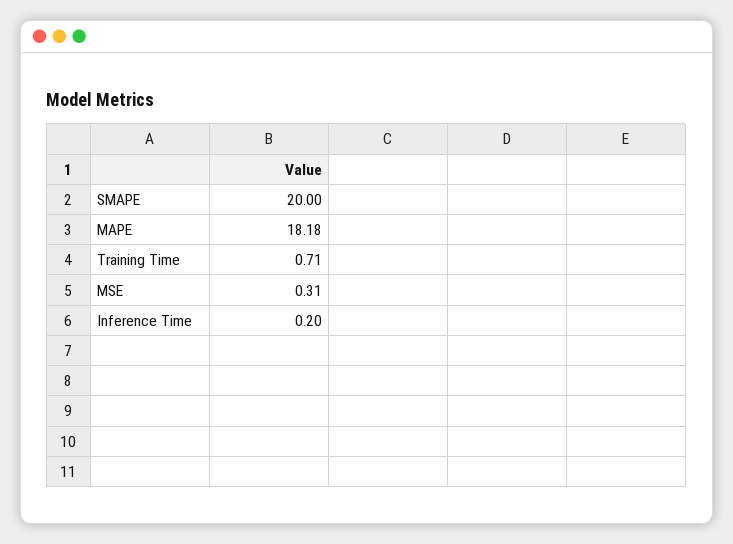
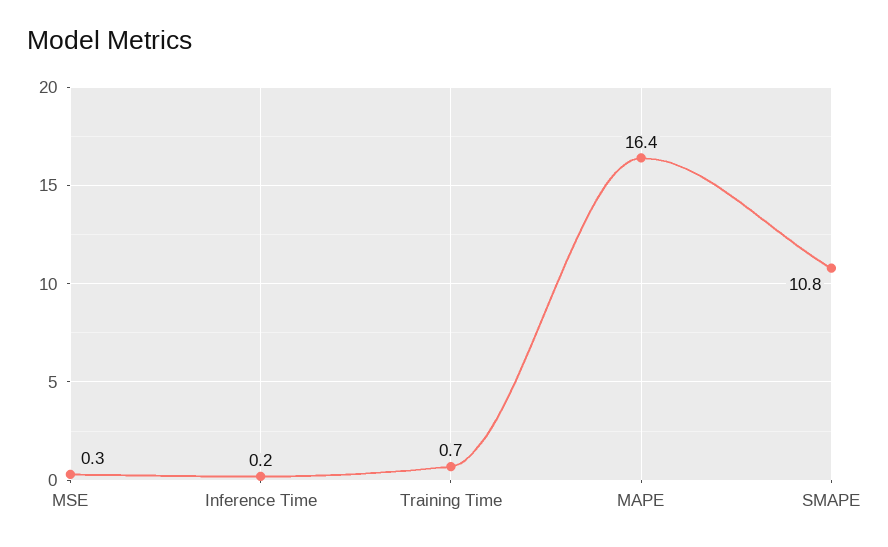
SMAPE: 20 -> 10.8
MAPE: 18.18 -> 16.4

